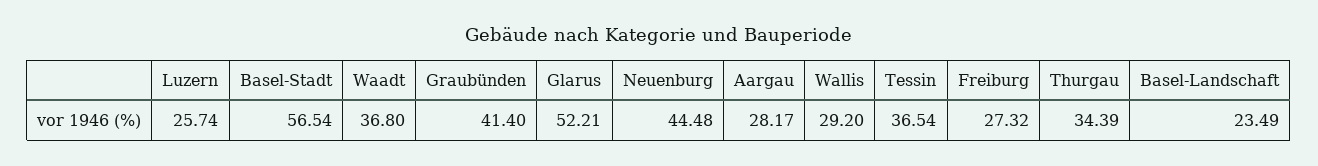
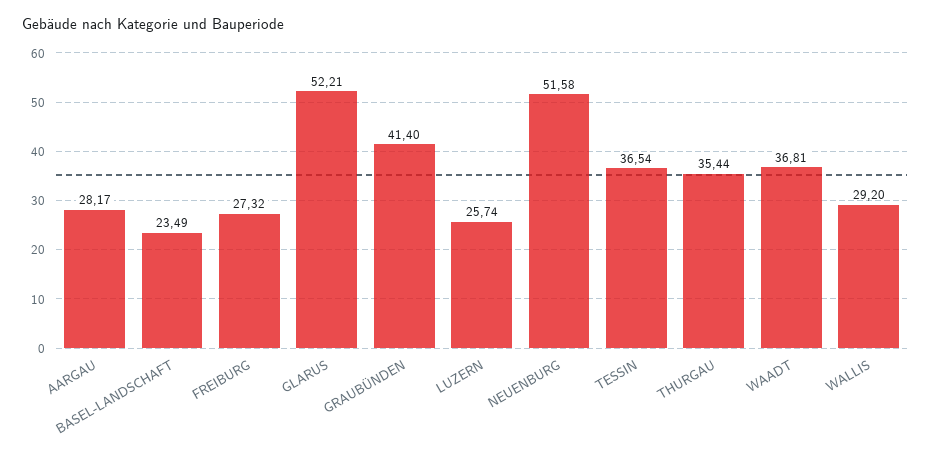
Basel-Stadt: 56.54 -> none
Waadt: 36.8 -> 36.81
Neuenburg: 44.48 -> 51.58
Thurgau: 34.39 -> 35.44

